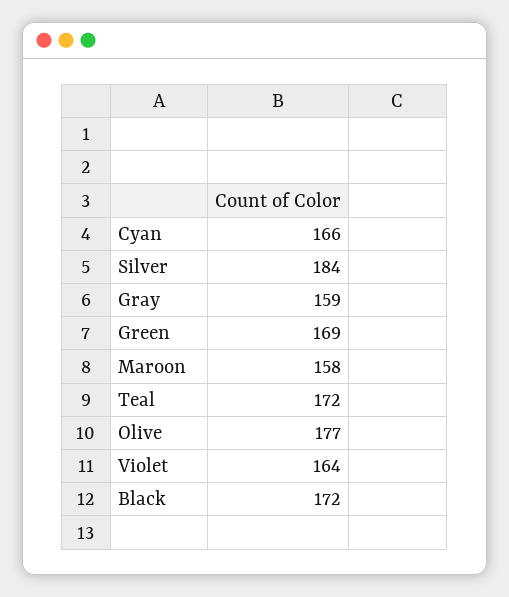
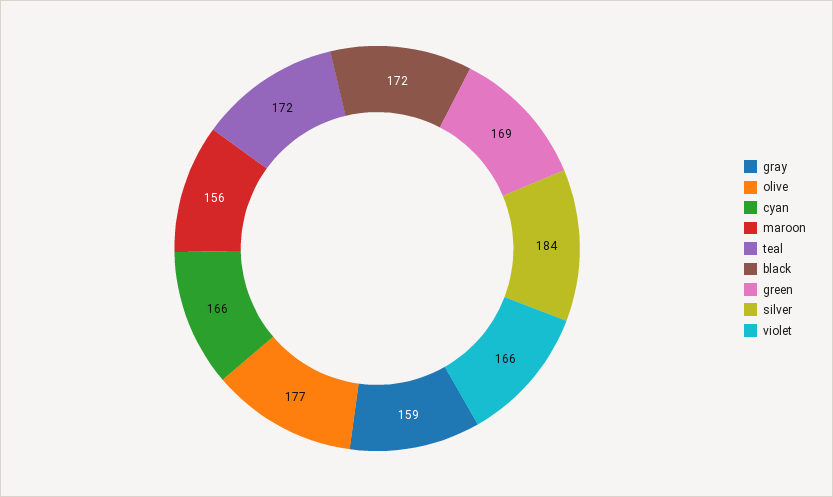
Maroon: 158 -> 156
Violet: 164 -> 166

